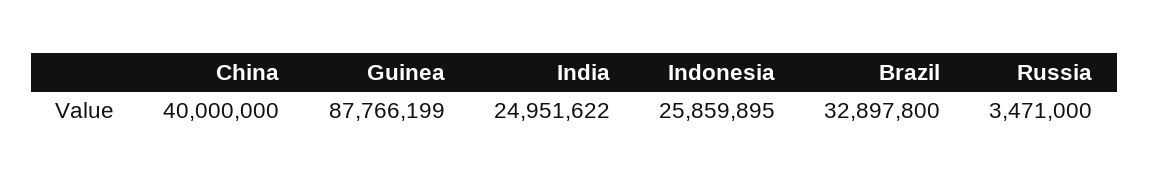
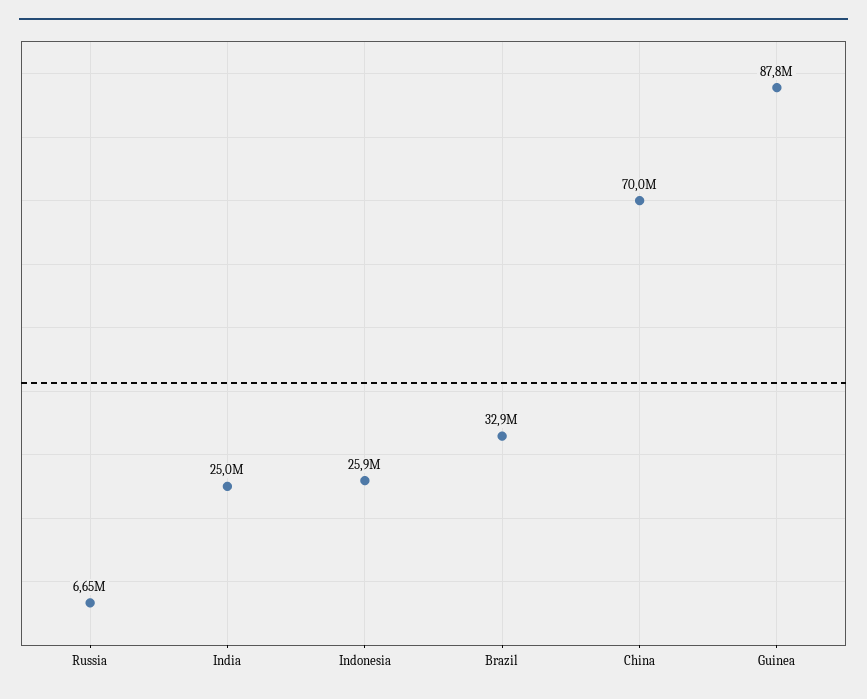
China: 40000000 -> 70000000
Russia: 3471000 -> 6650000

